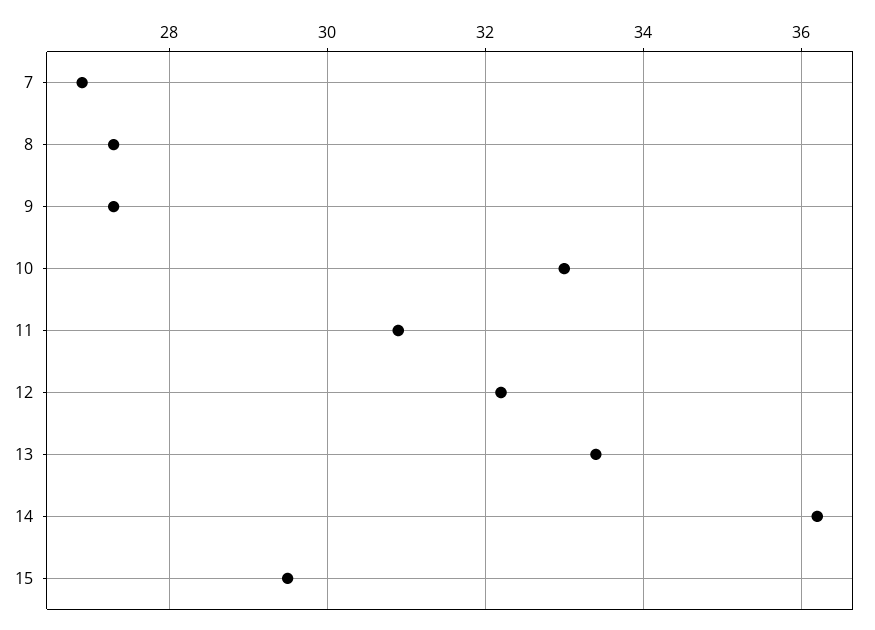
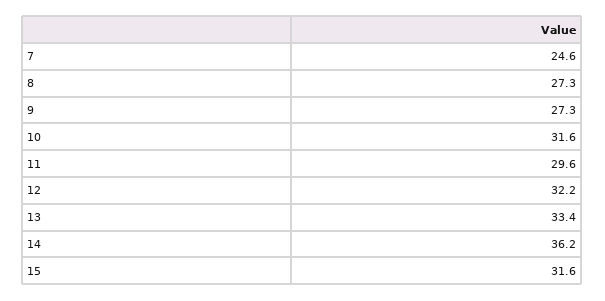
7: 27 -> 24.6
10: 33 -> 31.6
11: 31 -> 29.6
15: 29.5 -> 31.6

